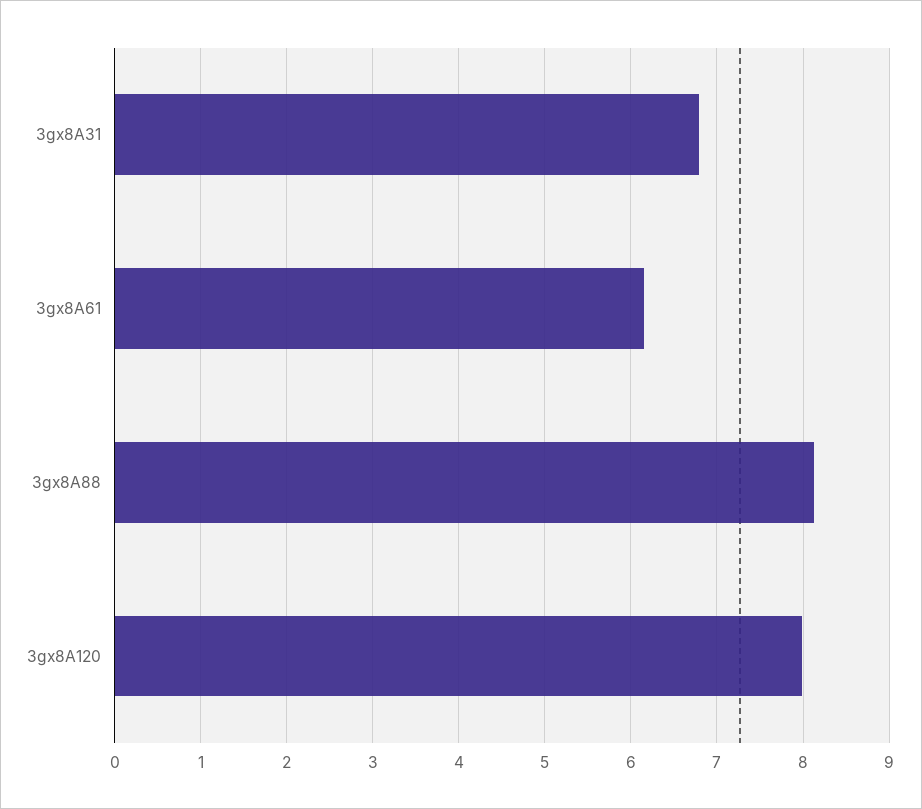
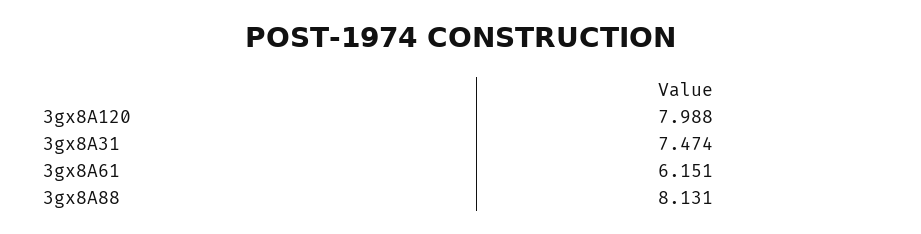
3gx8A31: 6.8 -> 7.474

